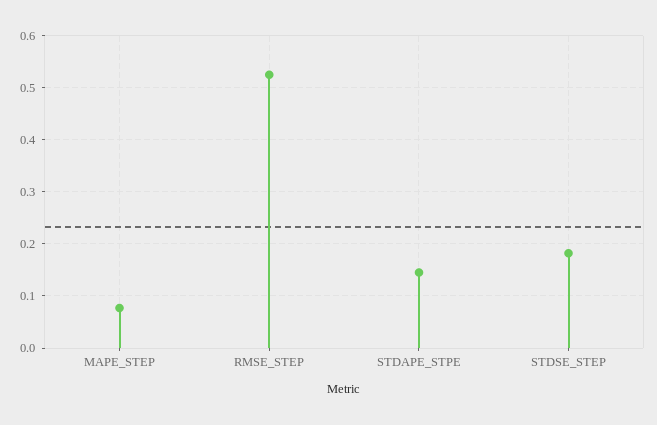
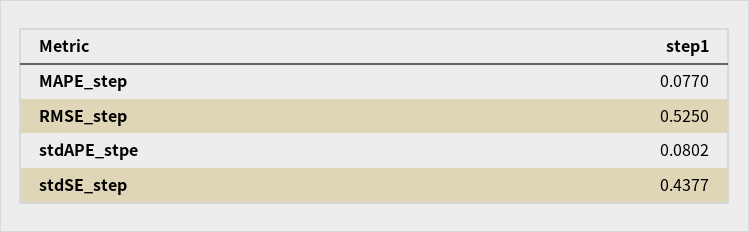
STDAPE_STPE: 0.14 -> 0.0802
STDSE_STEP: 0.18 -> 0.4377

